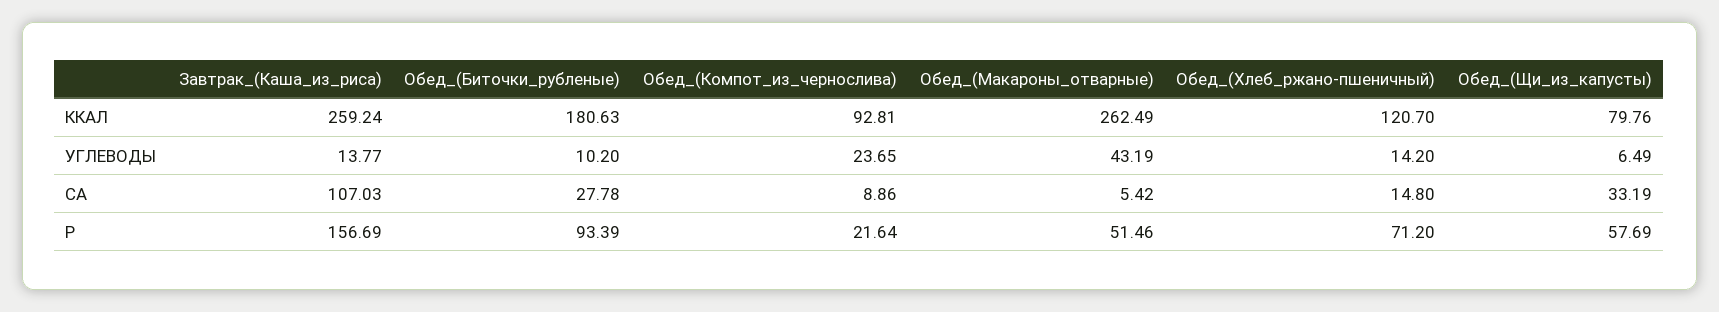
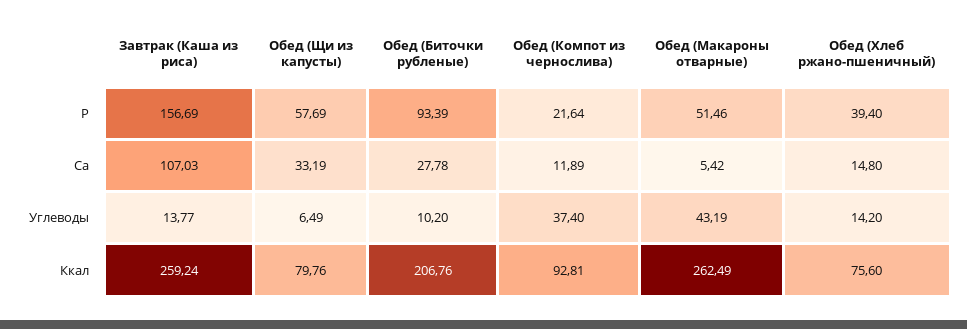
Обед_(Биточки_рубленые), ККАЛ: 180.63 -> 206.76
Обед_(Хлеб_ржано-пшеничный), ККАЛ: 120.7 -> 75.6
Обед_(Компот_из_чернослива), УГЛЕВОДЫ: 23.65 -> 37.4
Обед_(Компот_из_чернослива), СА: 8.86 -> 11.89
Обед_(Хлеб_ржано-пшеничный), Р: 71.2 -> 39.4

